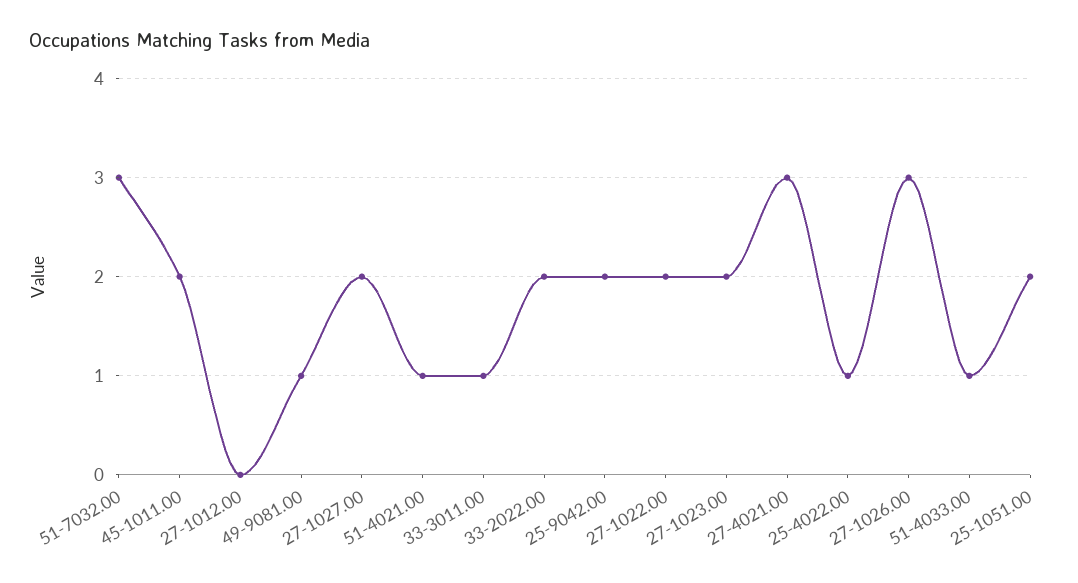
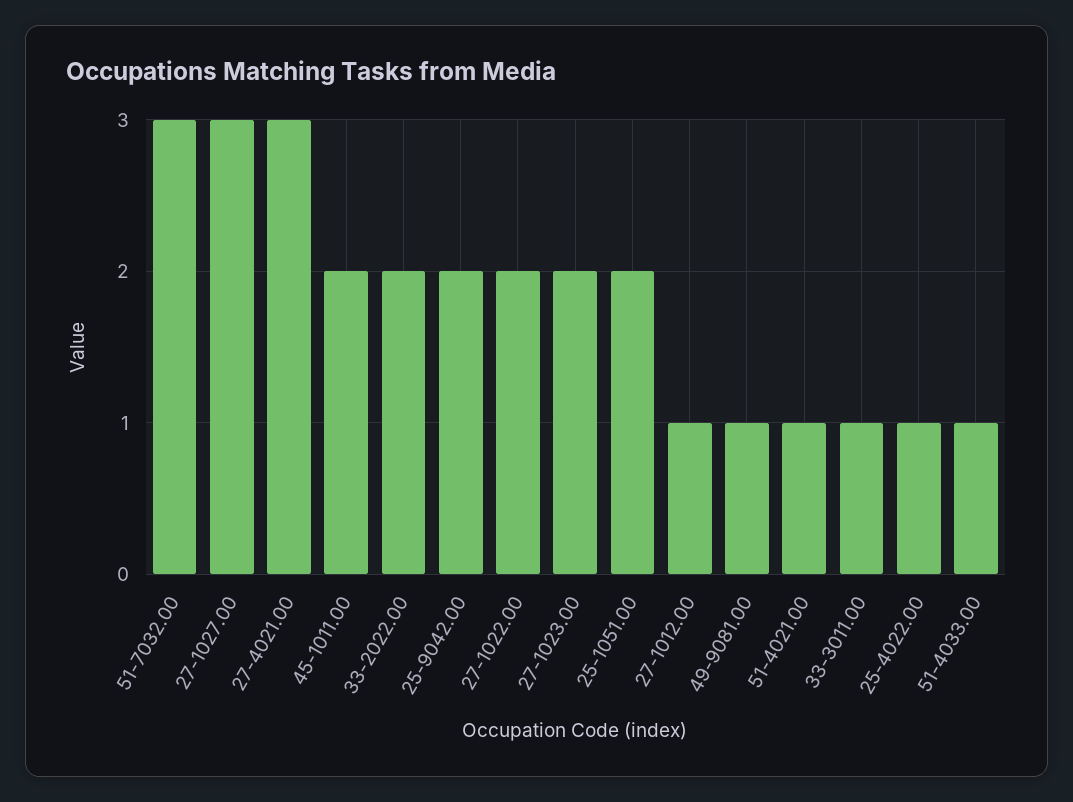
27-1012.00: 0 -> 1
27-1027.00: 2 -> 3
27-1026.00: 3 -> none

